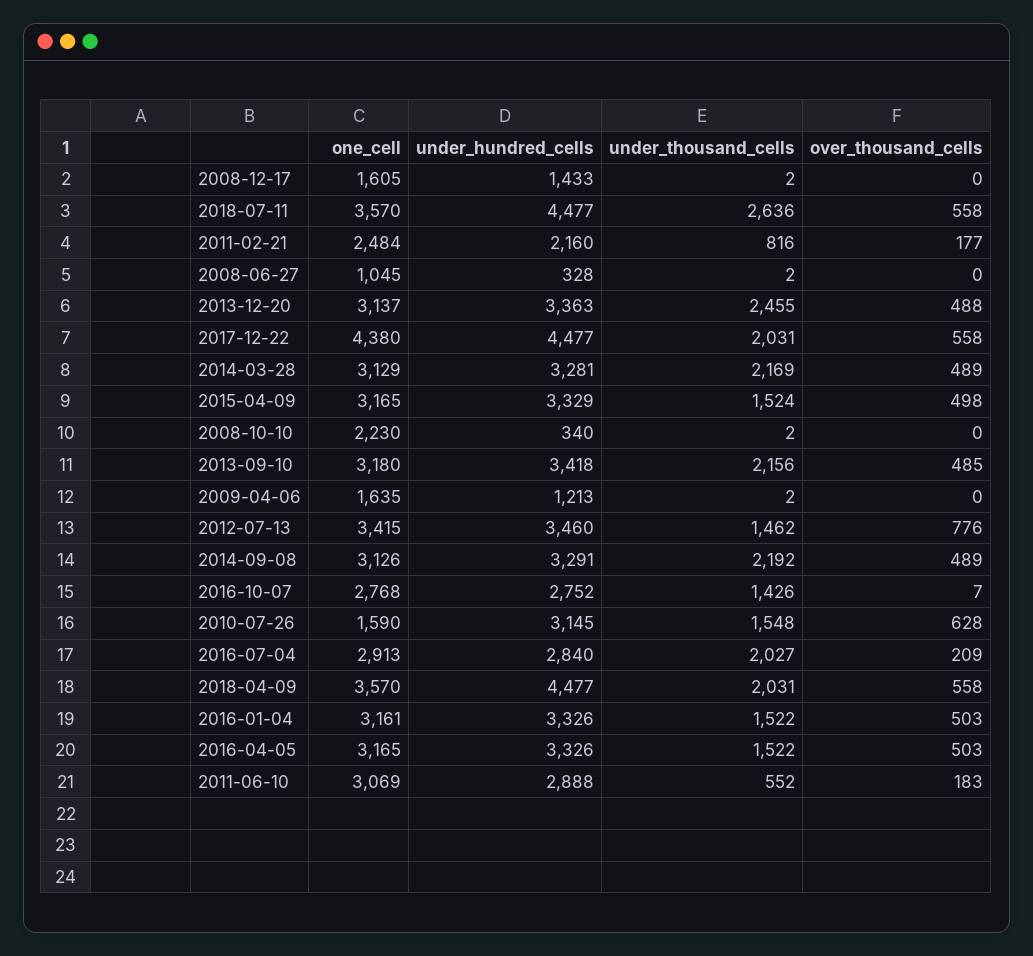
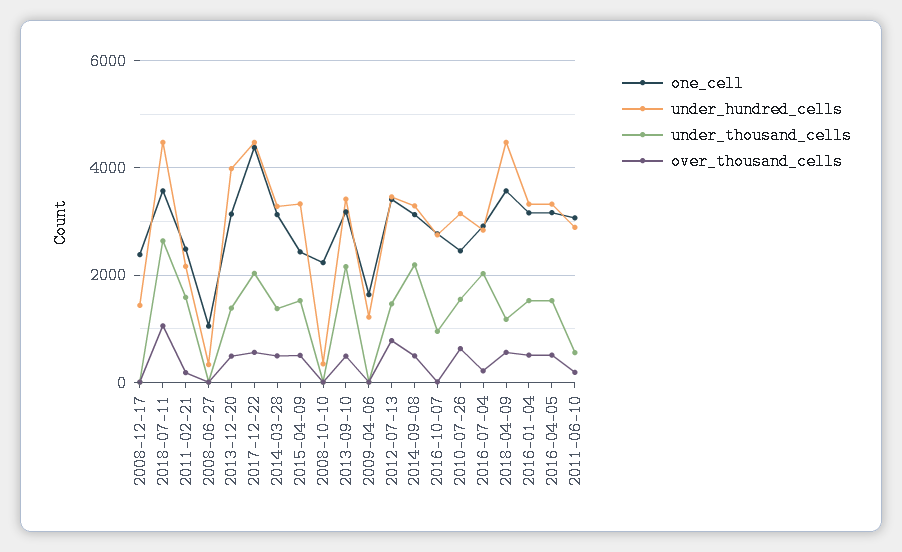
one_cell, 2008-12-17: 1605 -> 2400
over_thousand_cells, 2018-07-11: 558 -> 1000
under_thousand_cells, 2011-02-21: 816 -> 1600
under_hundred_cells, 2013-12-20: 3363 -> 4000
under_thousand_cells, 2013-12-20: 2455 -> 1400
under_thousand_cells, 2014-03-28: 2169 -> 1400
one_cell, 2015-04-09: 3165 -> 2400
under_thousand_cells, 2016-10-07: 1426 -> 1000
one_cell, 2010-07-26: 1590 -> 2400
under_thousand_cells, 2018-04-09: 2031 -> 1200

